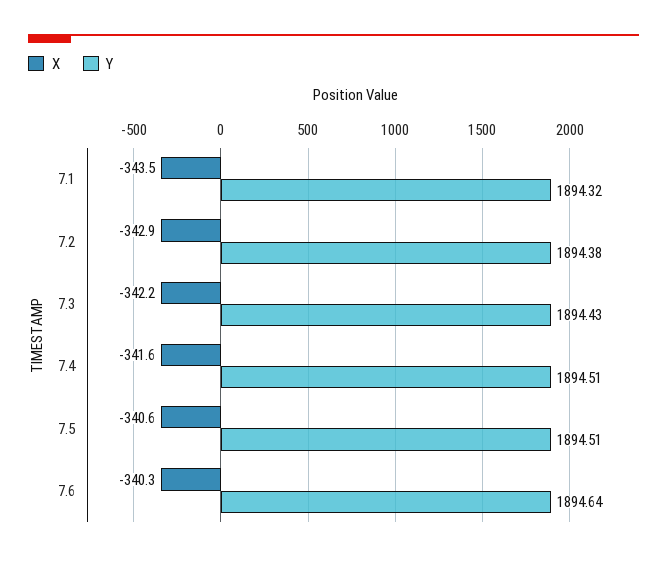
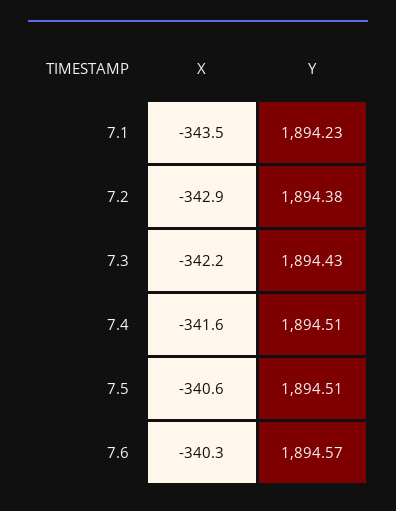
Y, 7.1: 1894.32 -> 1894.23
Y, 7.6: 1894.64 -> 1894.57

